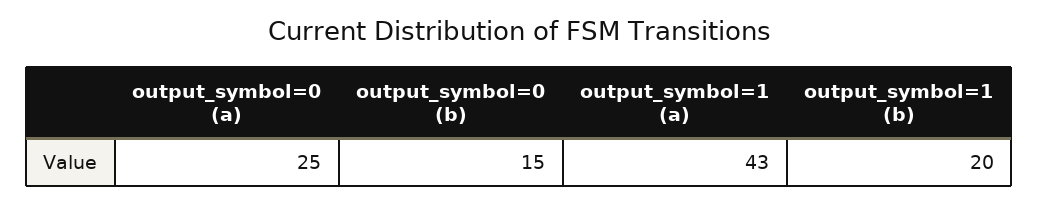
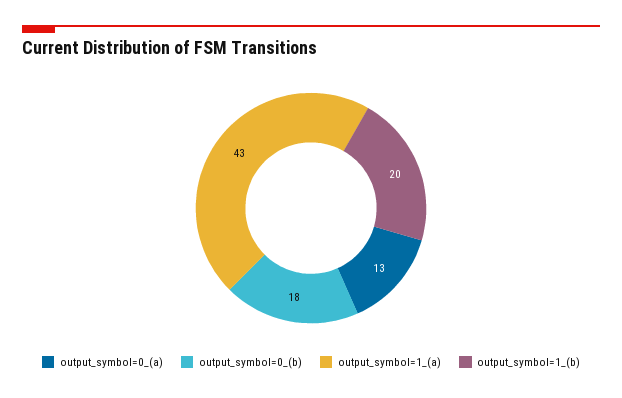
output_symbol=0 (a): 25 -> 13
output_symbol=0 (b): 15 -> 18

